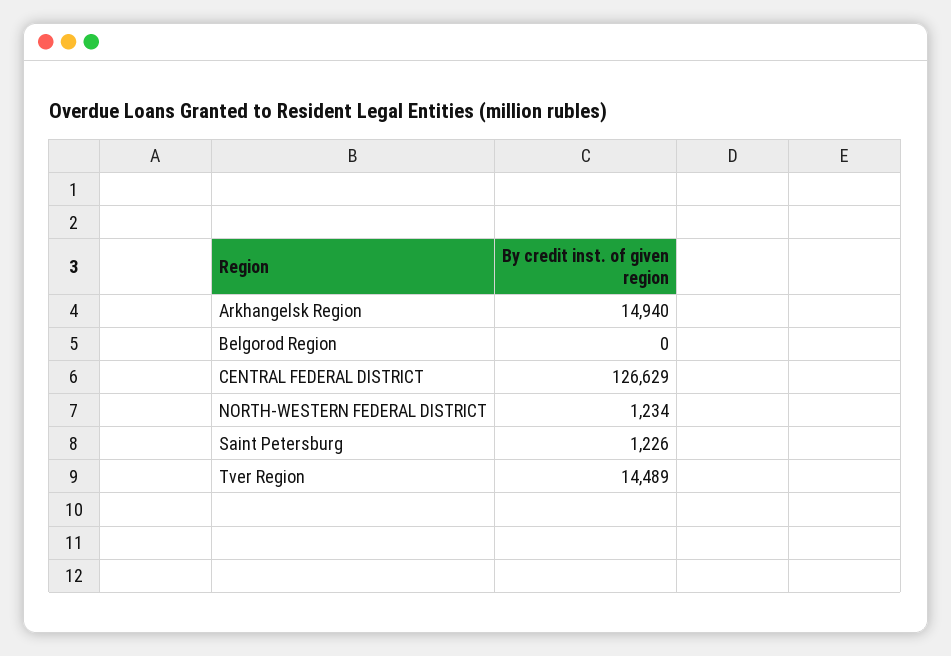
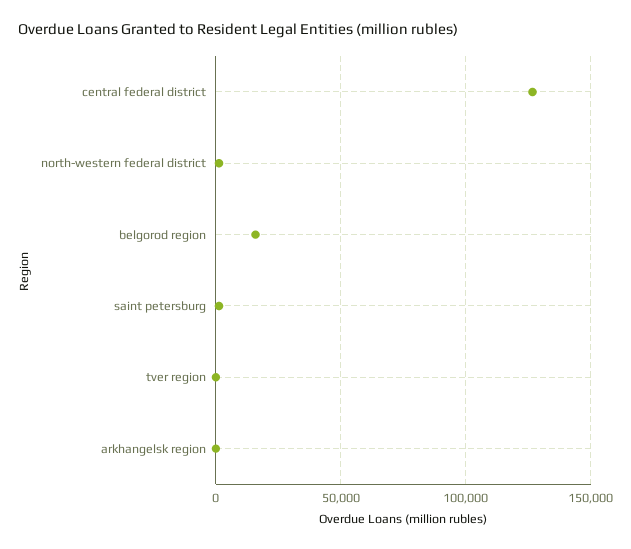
Arkhangelsk Region: 14940 -> 0
Belgorod Region: 0 -> 15000
Tver Region: 14489 -> 0

